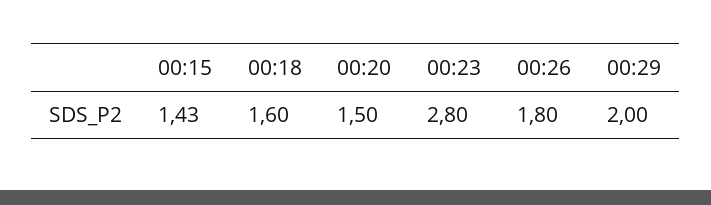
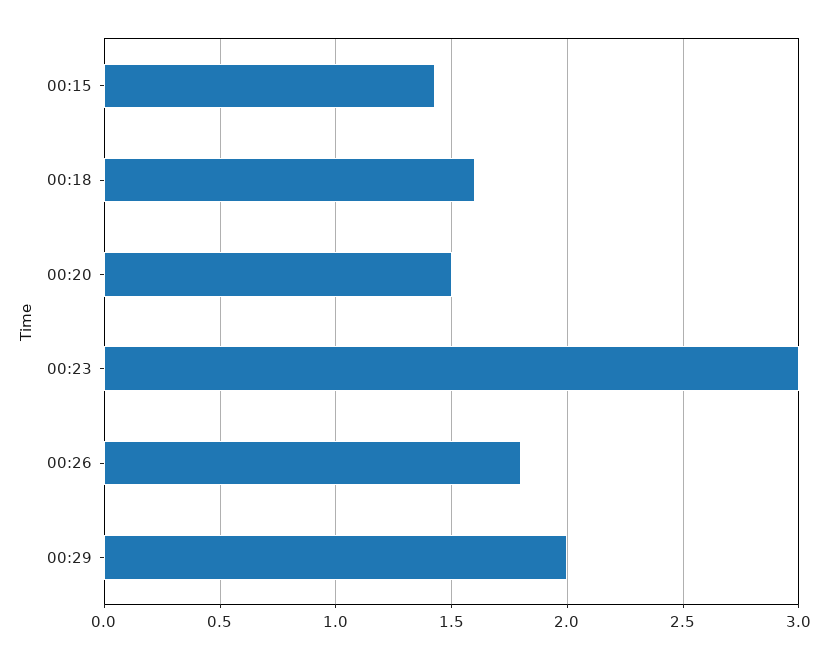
00:23: 2.8 -> 3

